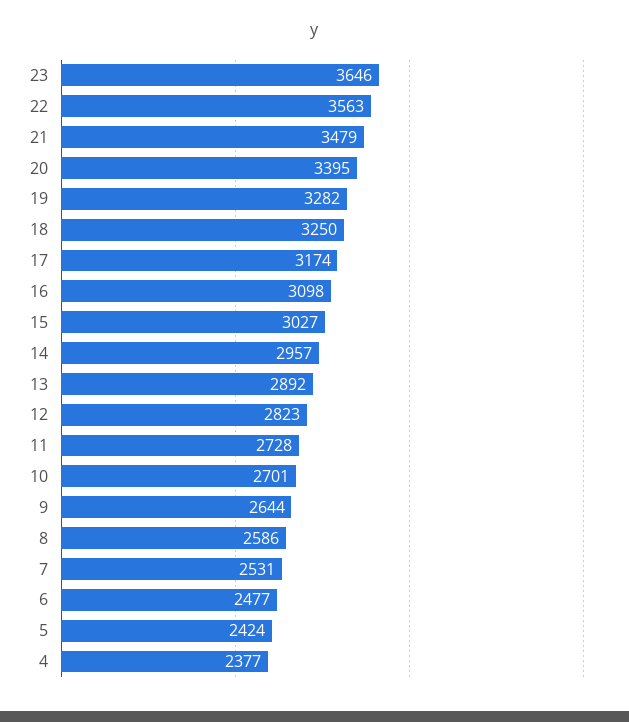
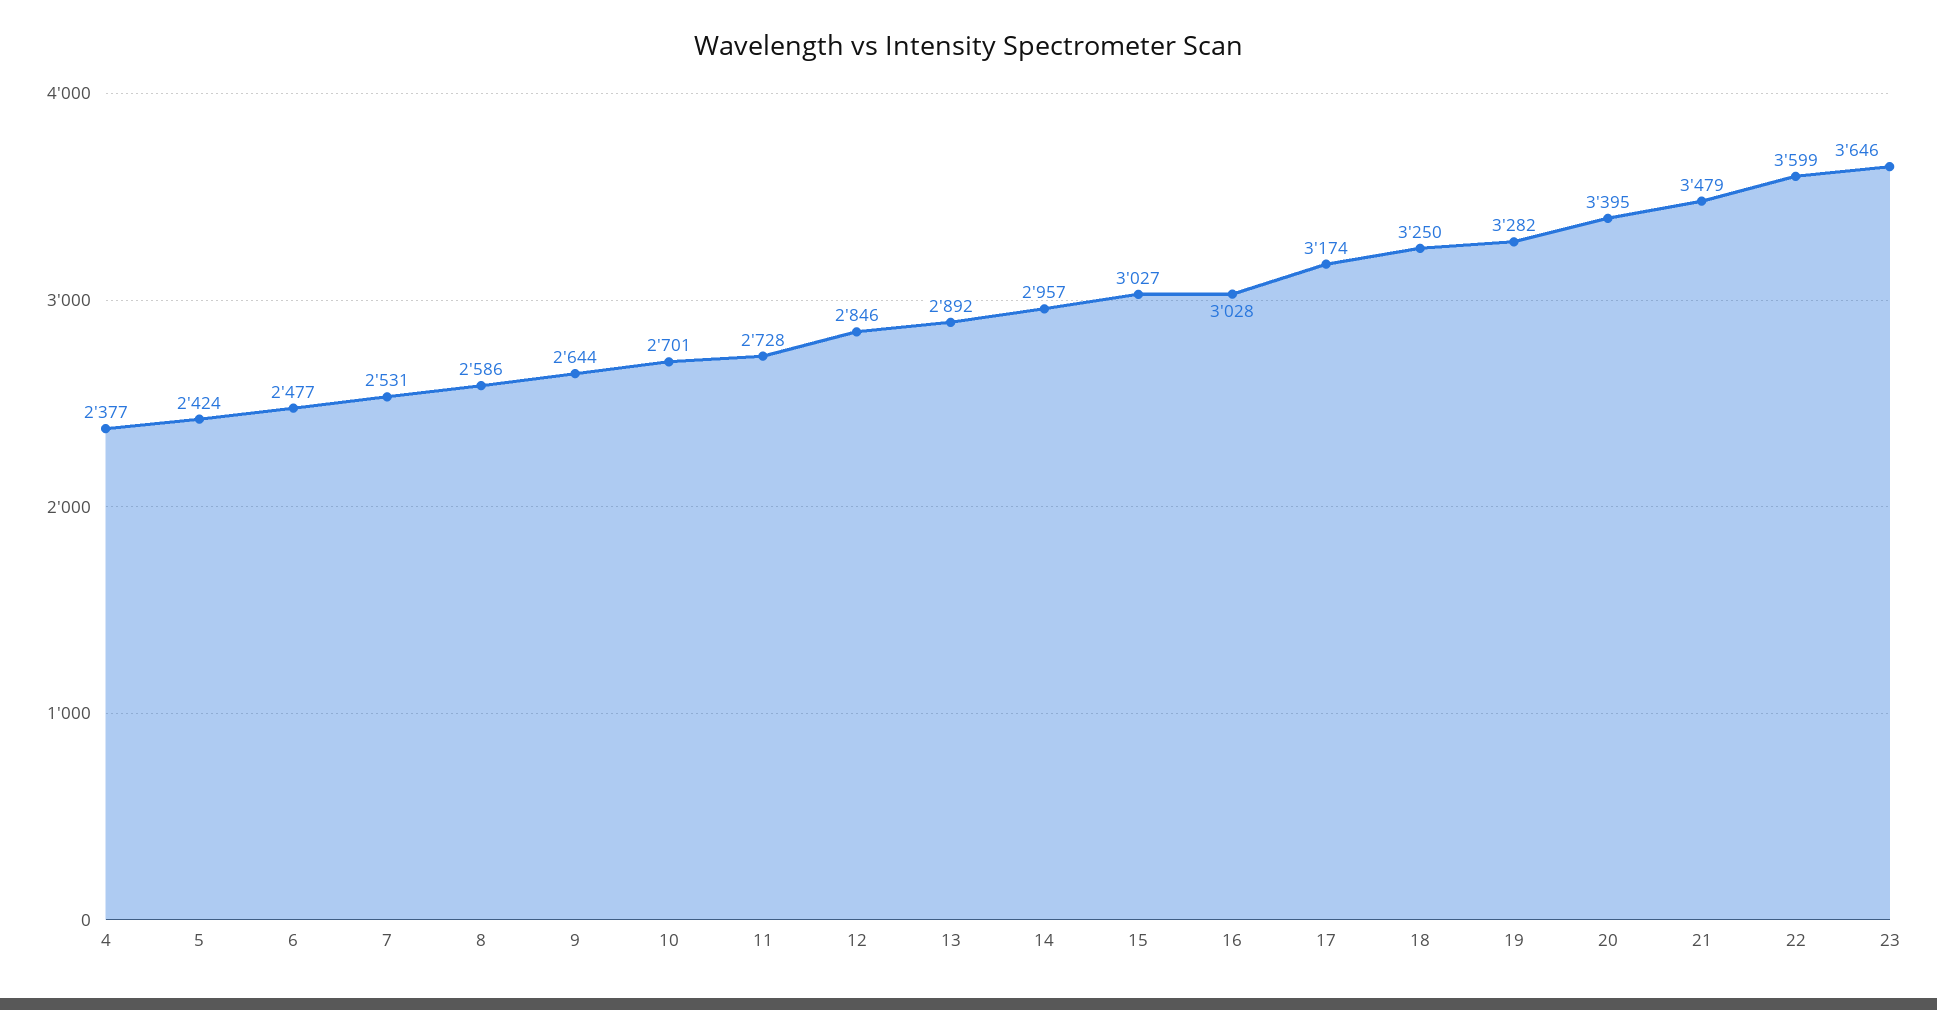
22: 3563 -> 3599
16: 3098 -> 3028
12: 2823 -> 2846

